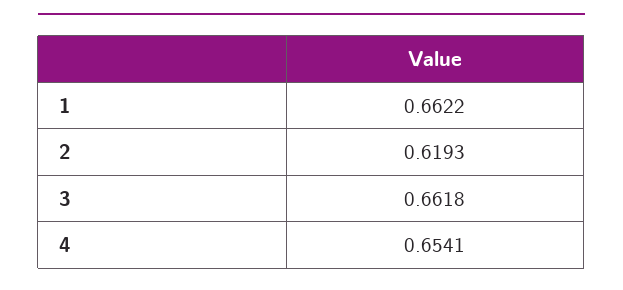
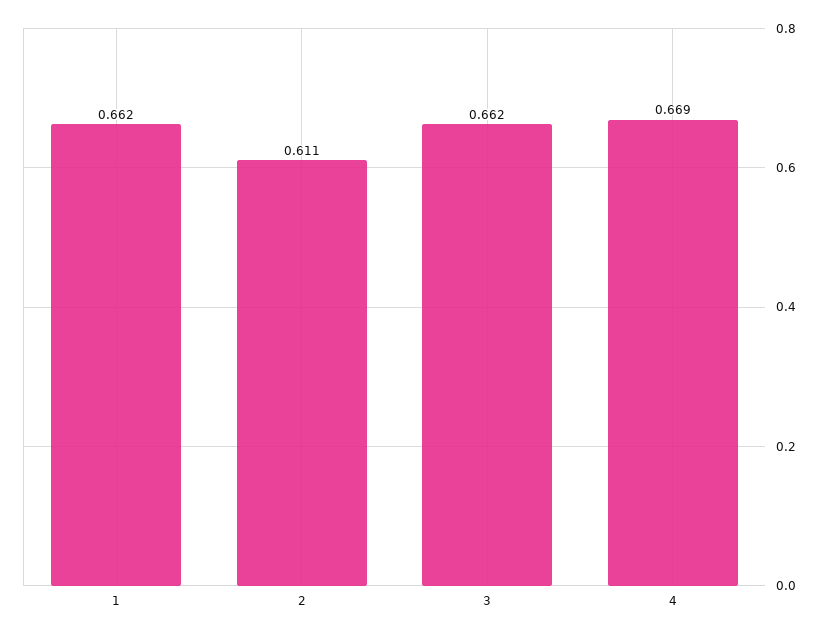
2: 0.6193 -> 0.611
4: 0.6541 -> 0.669

